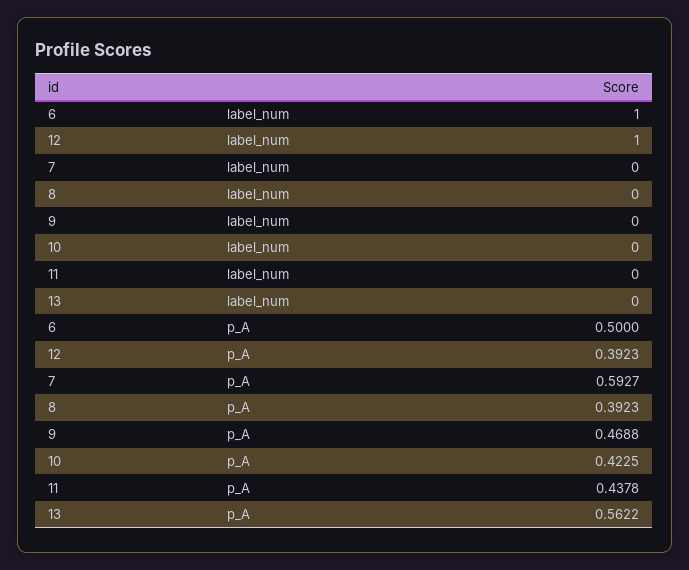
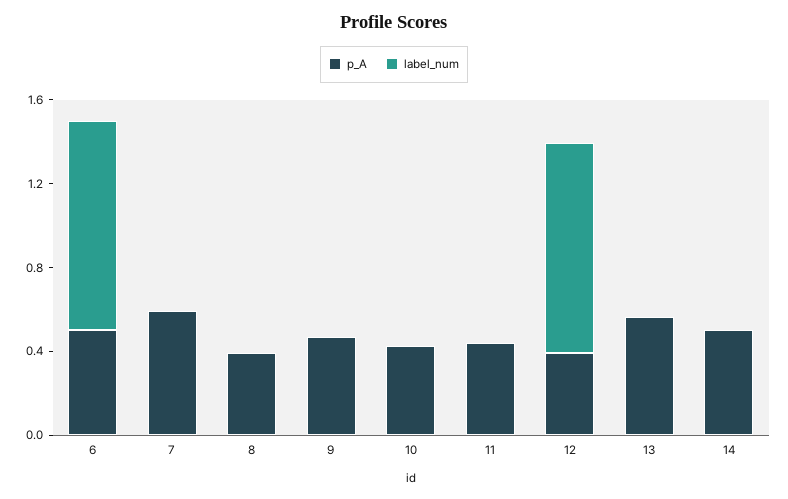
p_A, 14: none -> 0.5
label_num, 14: none -> 0

